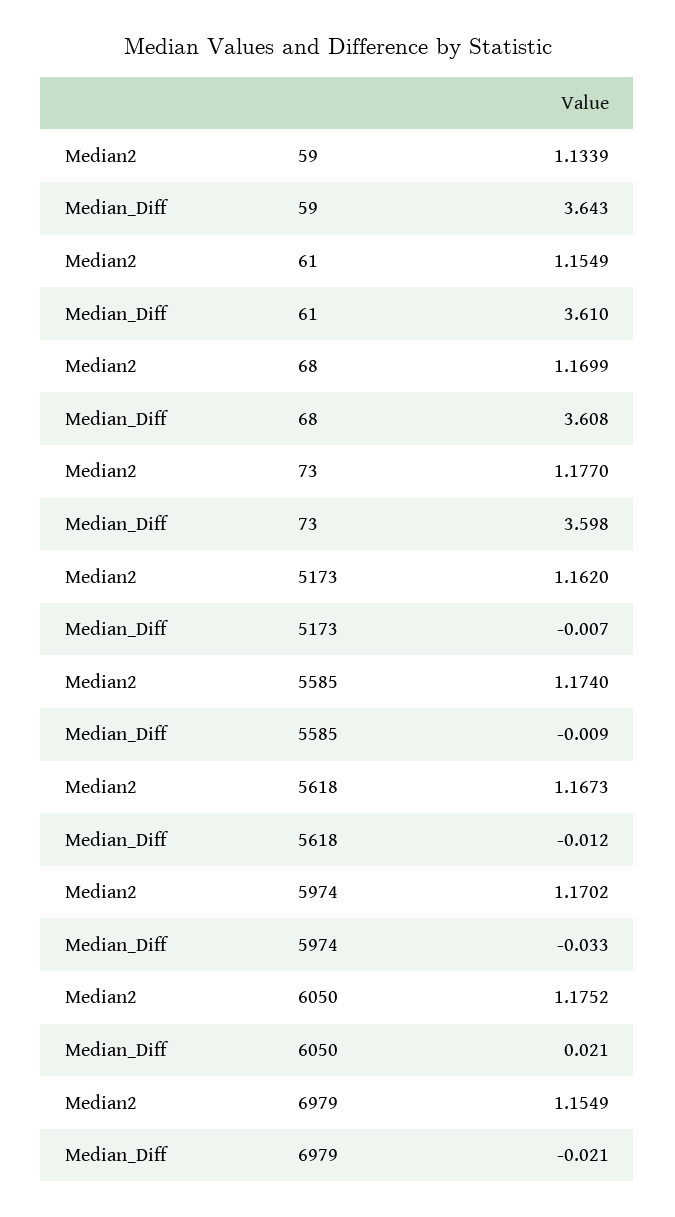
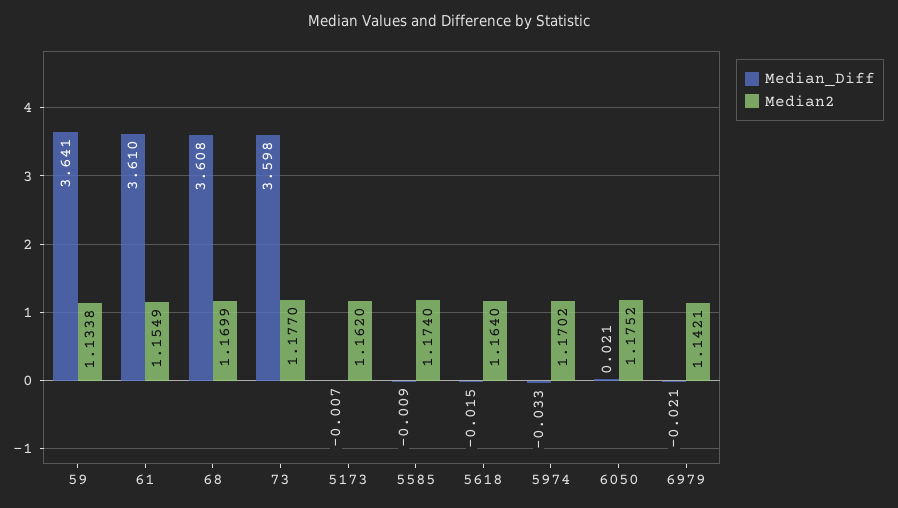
Median2, 59: 1.1339 -> 1.1338
Median_Diff, 59: 3.643 -> 3.641
Median2, 5618: 1.1673 -> 1.164
Median_Diff, 5618: -0.012 -> -0.015
Median2, 6979: 1.1549 -> 1.1421

